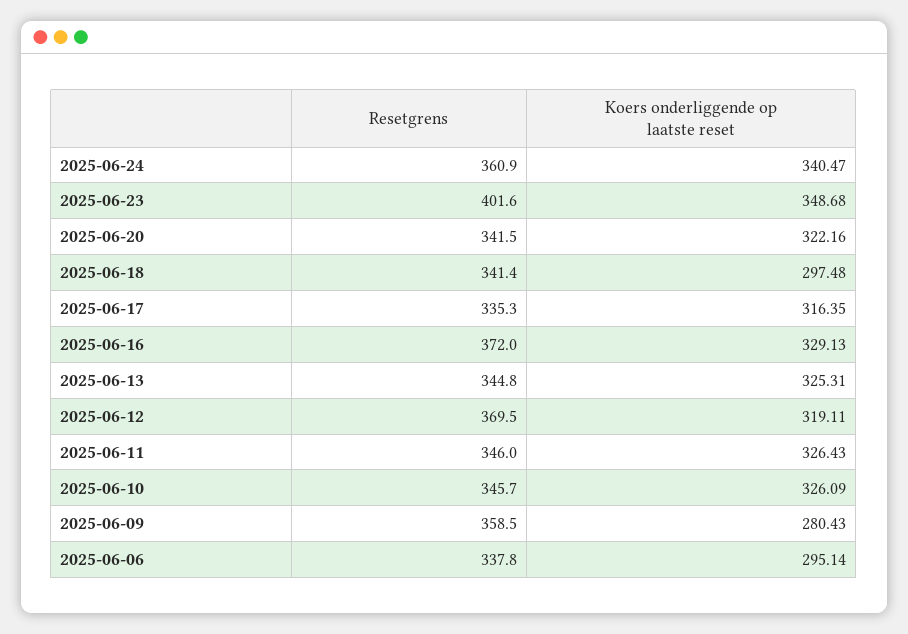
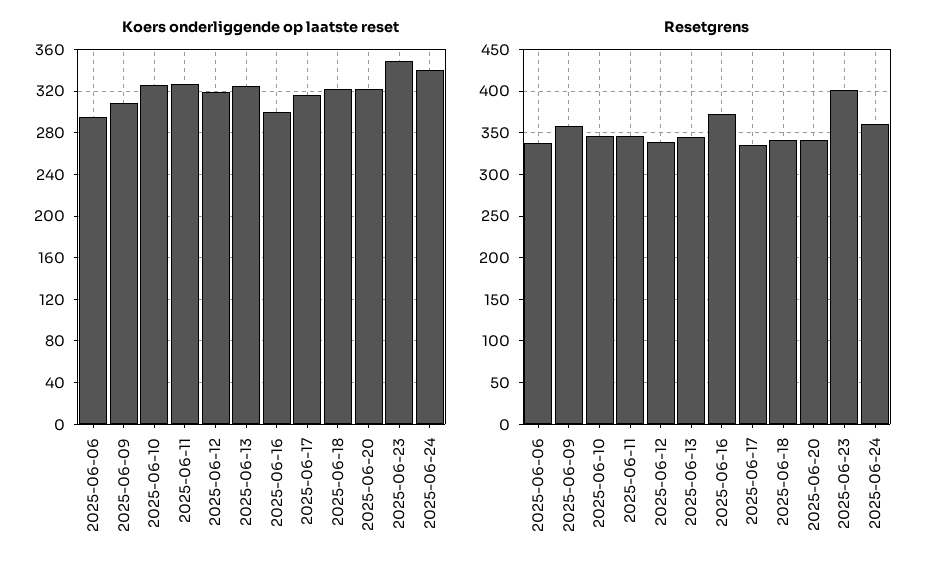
Koers onderliggende op laatste reset, 2025-06-18: 297.48 -> 320
Koers onderliggende op laatste reset, 2025-06-16: 329.13 -> 300
Resetgrens, 2025-06-12: 369.5 -> 340
Koers onderliggende op laatste reset, 2025-06-09: 280.43 -> 310

